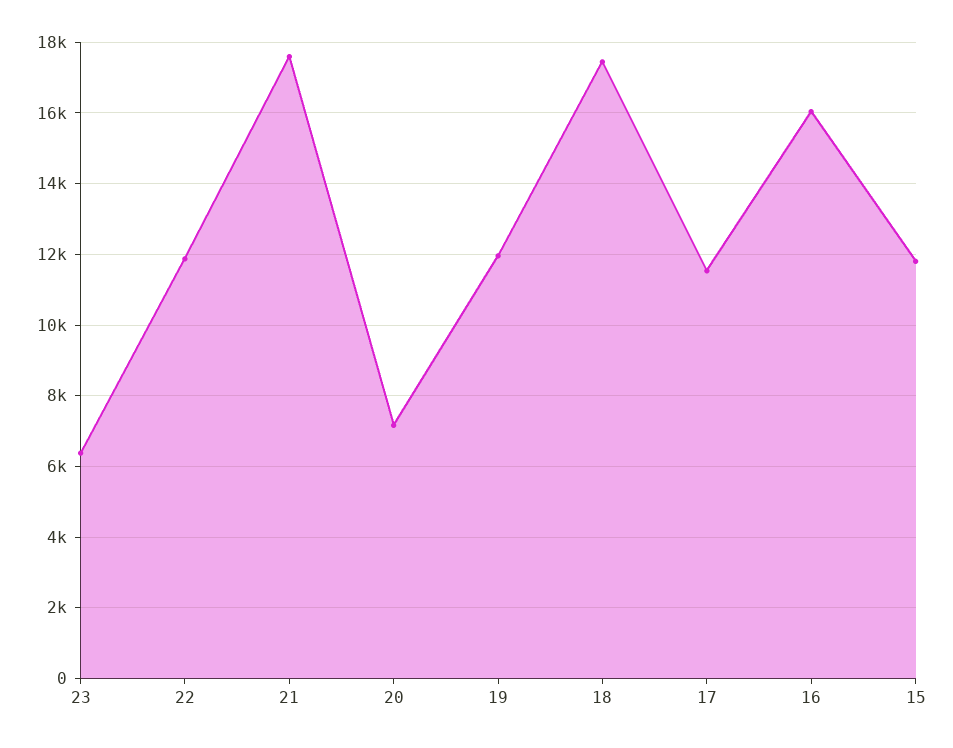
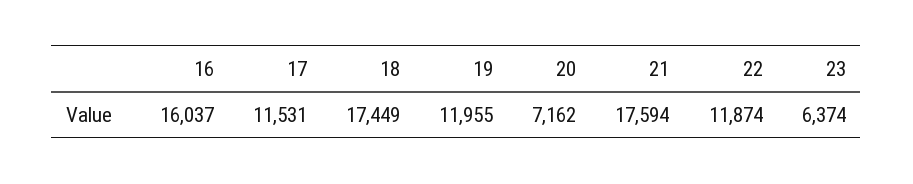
15: 11800 -> none

